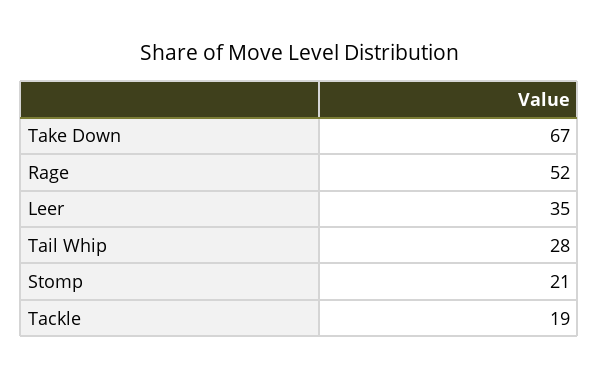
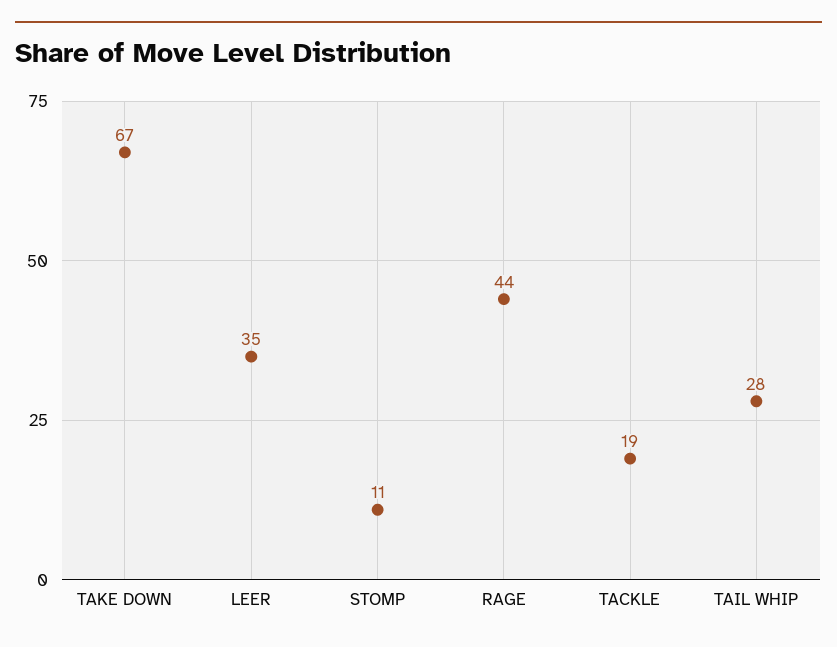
Rage: 52 -> 44
Stomp: 21 -> 11

